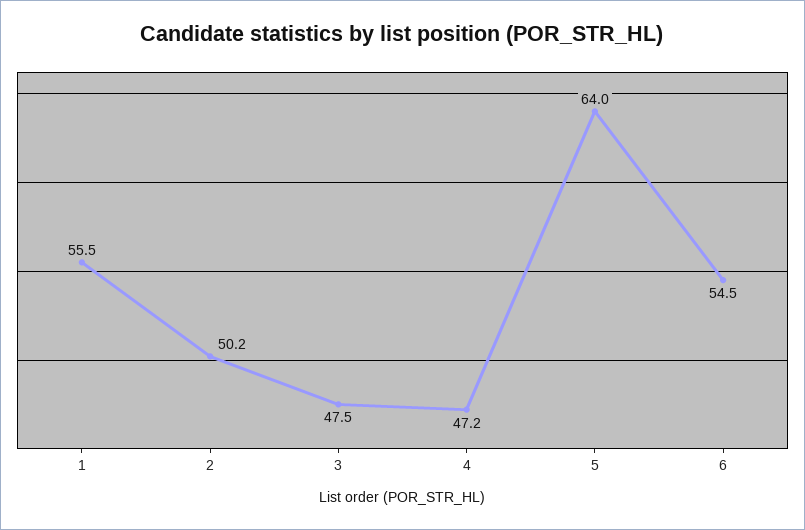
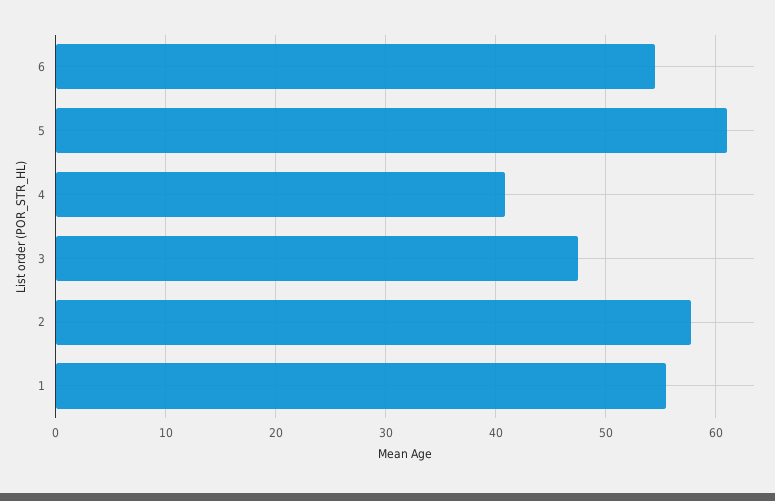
2: 50.2 -> 58
4: 47.2 -> 41
5: 64 -> 61

